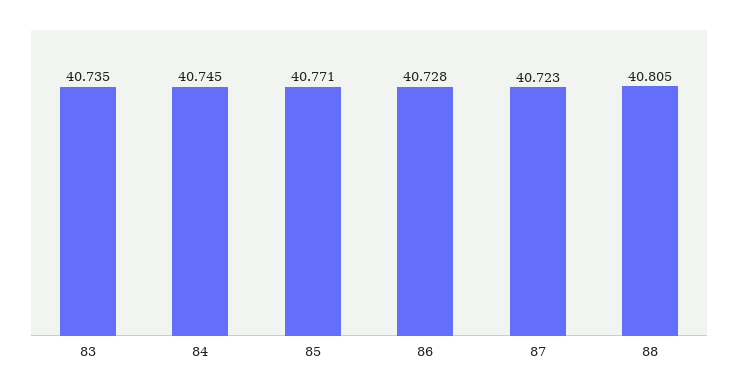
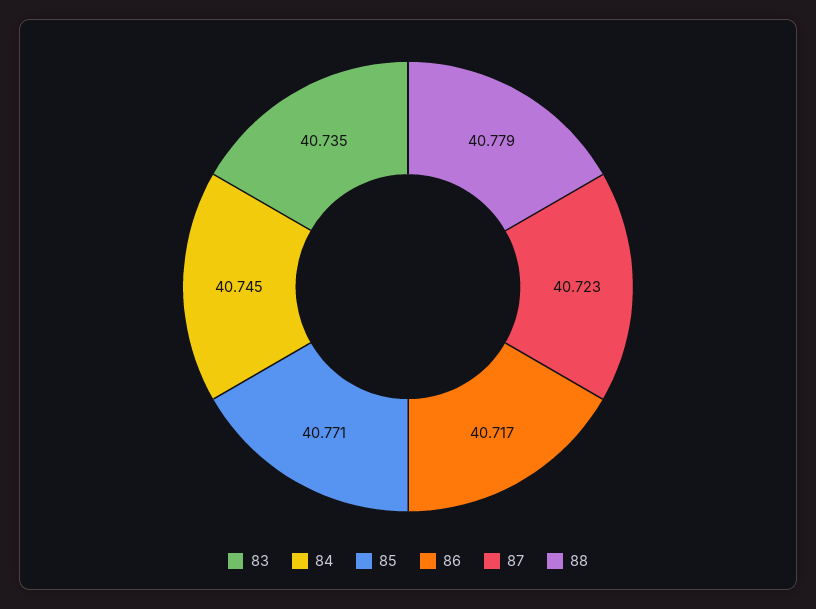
86: 40.728 -> 40.717
88: 40.805 -> 40.779

